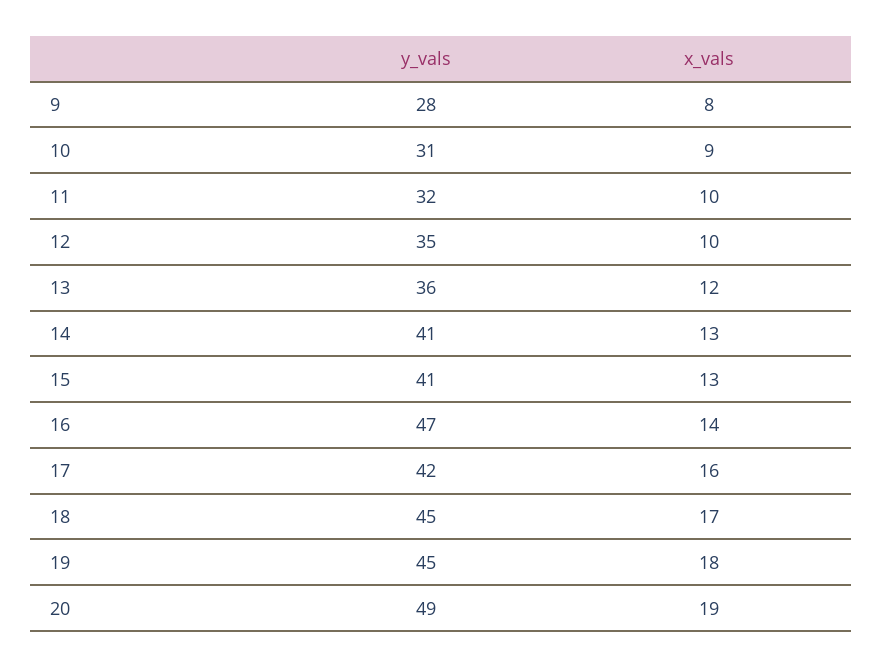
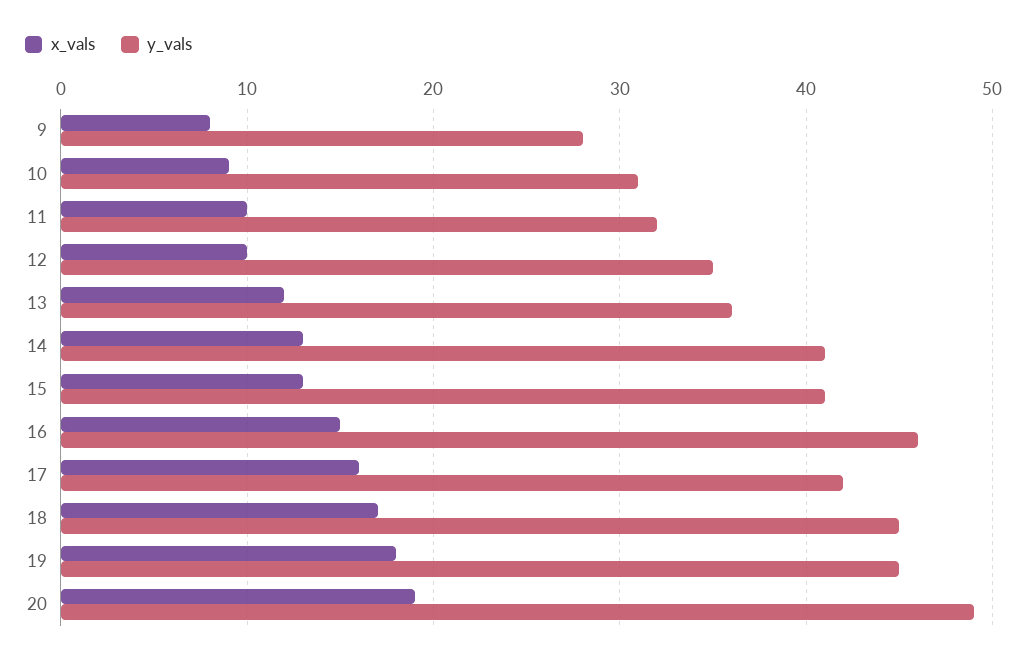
y_vals, 16: 47 -> 46
x_vals, 16: 14 -> 15

